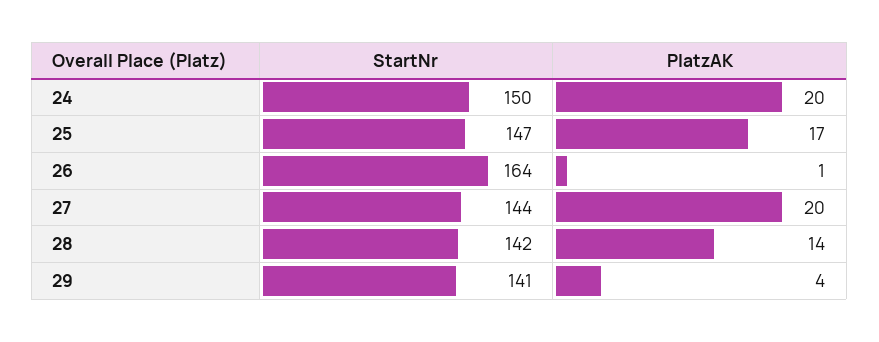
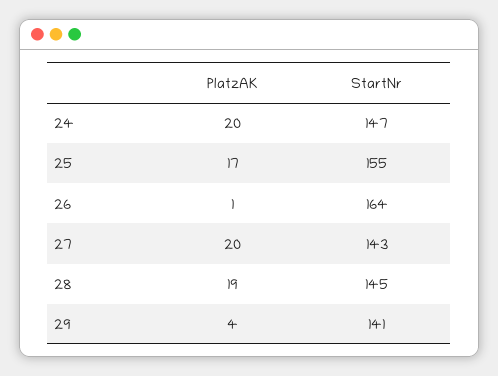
StartNr, 24: 150 -> 147
StartNr, 25: 147 -> 155
StartNr, 27: 144 -> 143
StartNr, 28: 142 -> 145
PlatzAK, 28: 14 -> 19

